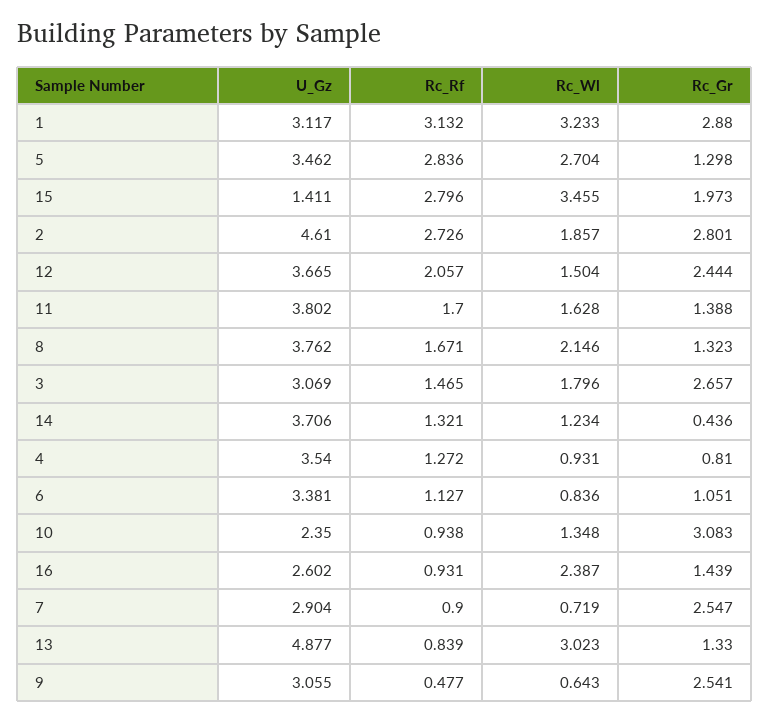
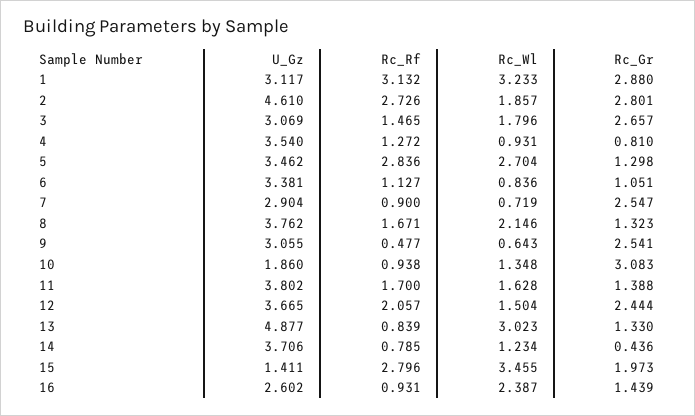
Rc_Rf, 14: 1.321 -> 0.785
U_Gz, 10: 2.35 -> 1.86

